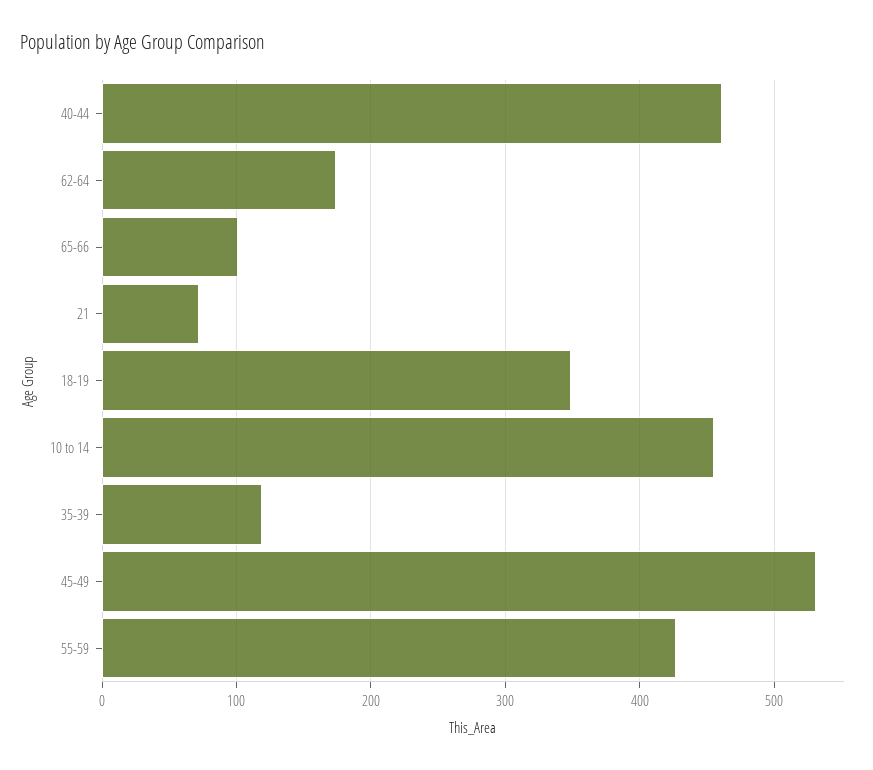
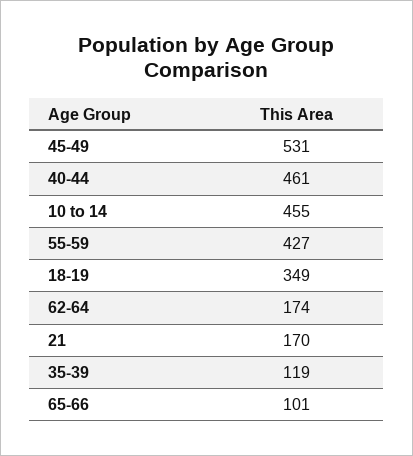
21: 70 -> 170

